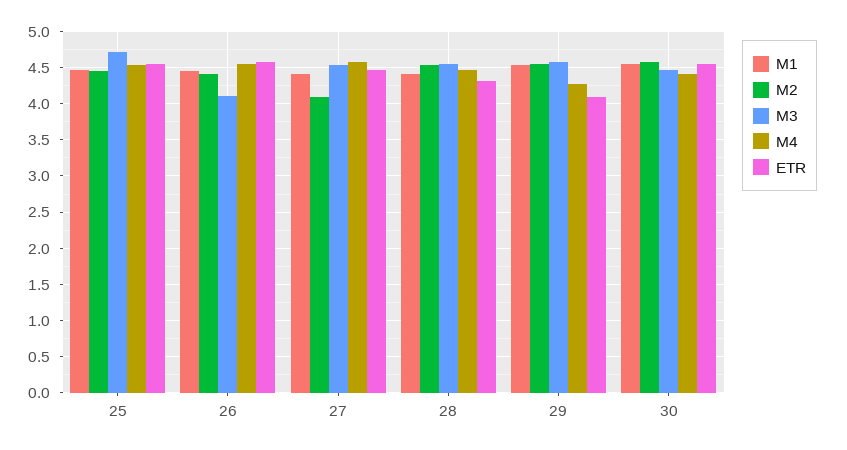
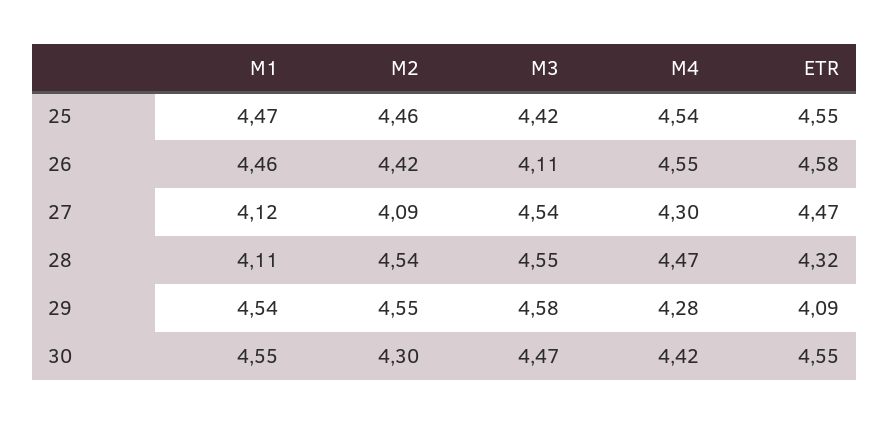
M3, 25: 4.7 -> 4.42
M1, 27: 4.4 -> 4.12
M4, 27: 4.6 -> 4.3
M1, 28: 4.4 -> 4.11
M2, 30: 4.6 -> 4.3

